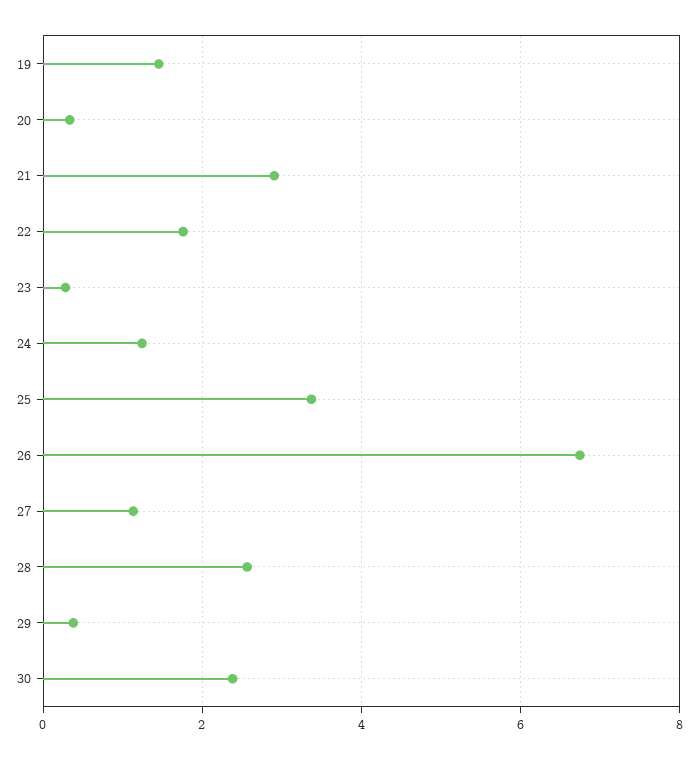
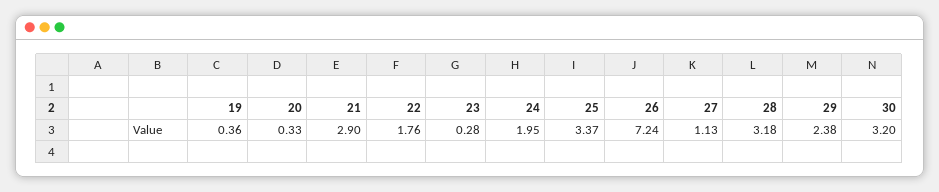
19: 1.4 -> 0.36
24: 1.2 -> 1.95
26: 6.8 -> 7.24
28: 2.6 -> 3.18
29: 0.4 -> 2.38
30: 2.4 -> 3.2

